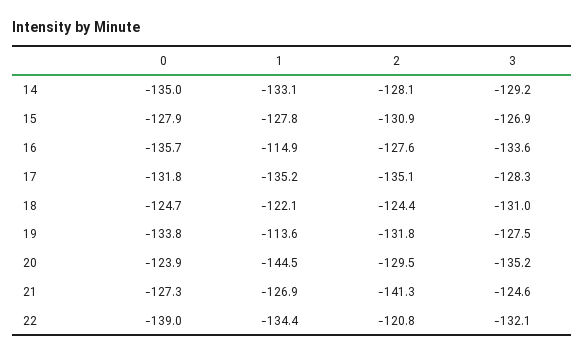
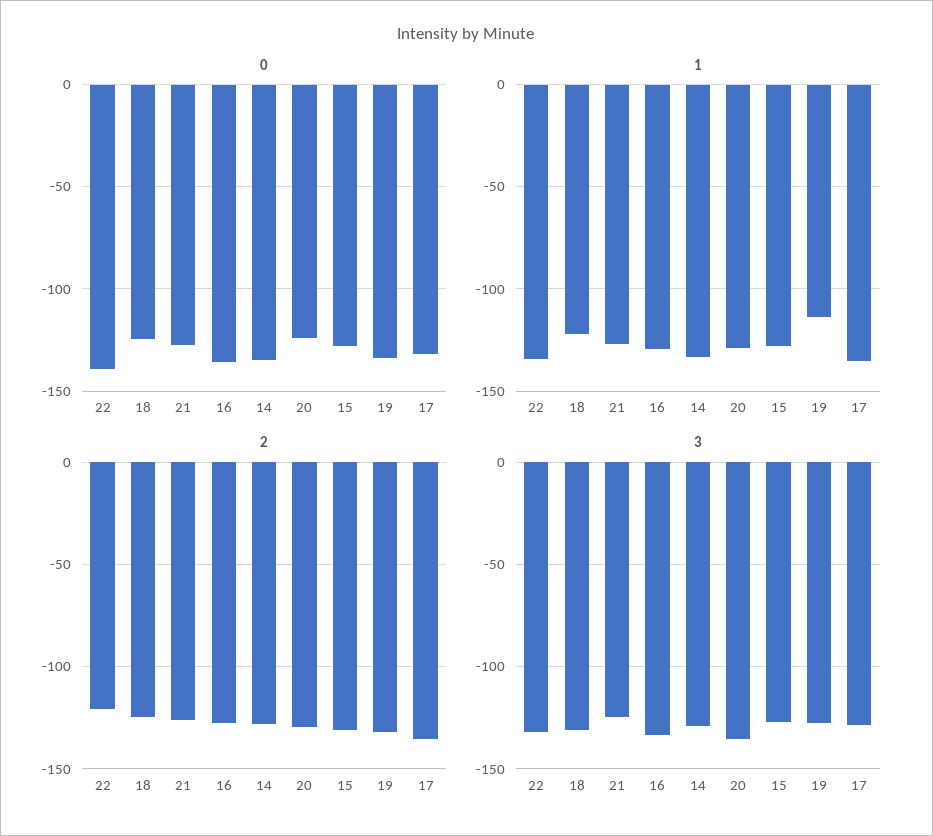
1, 16: -114.9 -> -130
1, 20: -144.5 -> -130
2, 21: -141.3 -> -125

